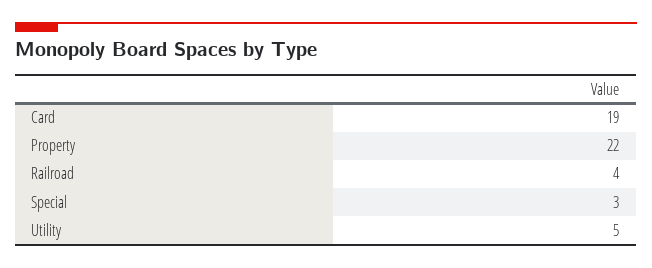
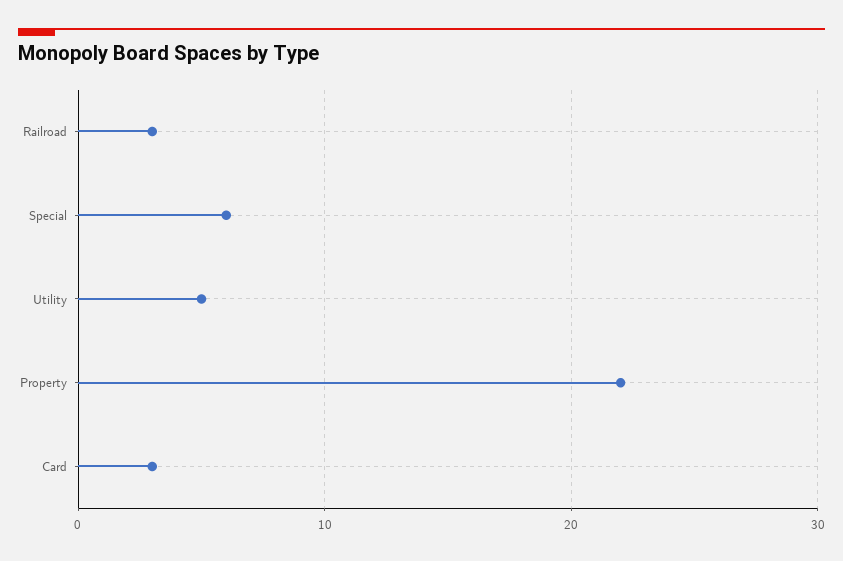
Card: 19 -> 3
Railroad: 4 -> 3
Special: 3 -> 6

